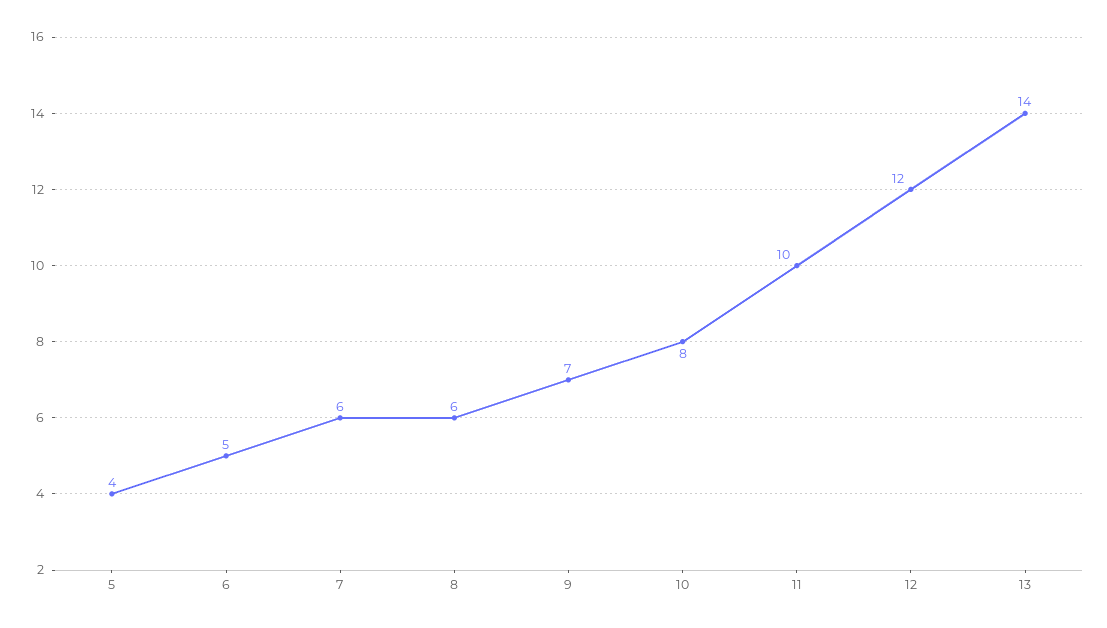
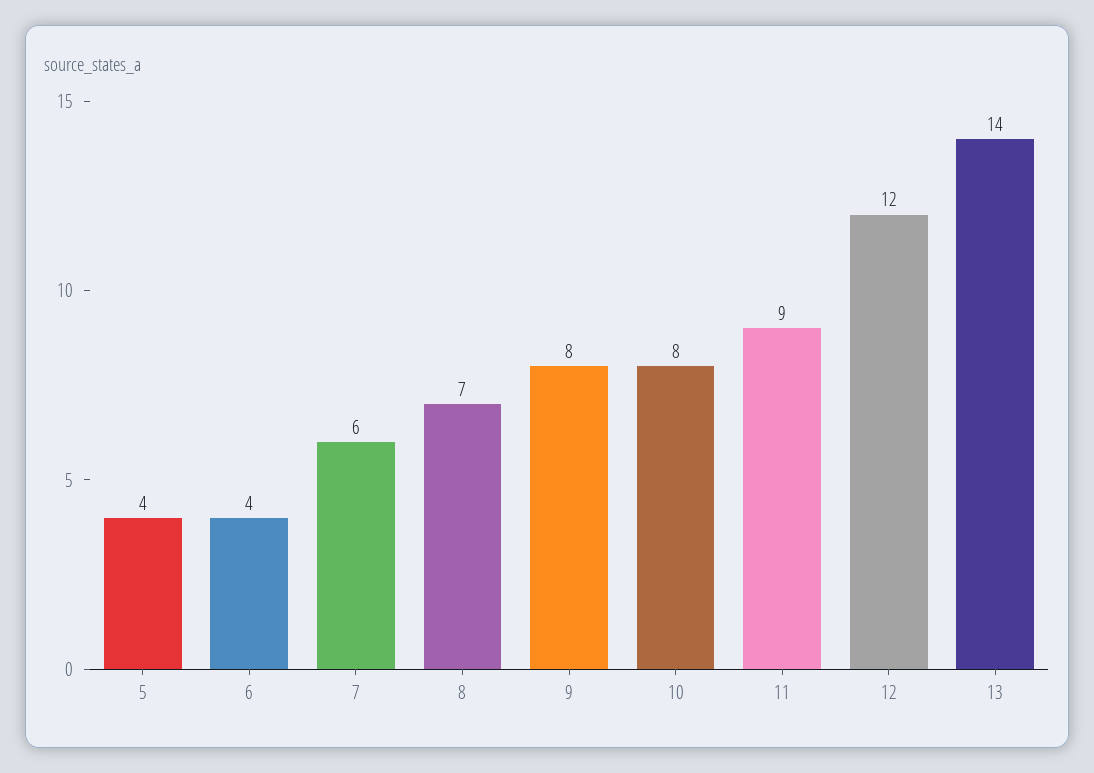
6: 5 -> 4
8: 6 -> 7
9: 7 -> 8
11: 10 -> 9

